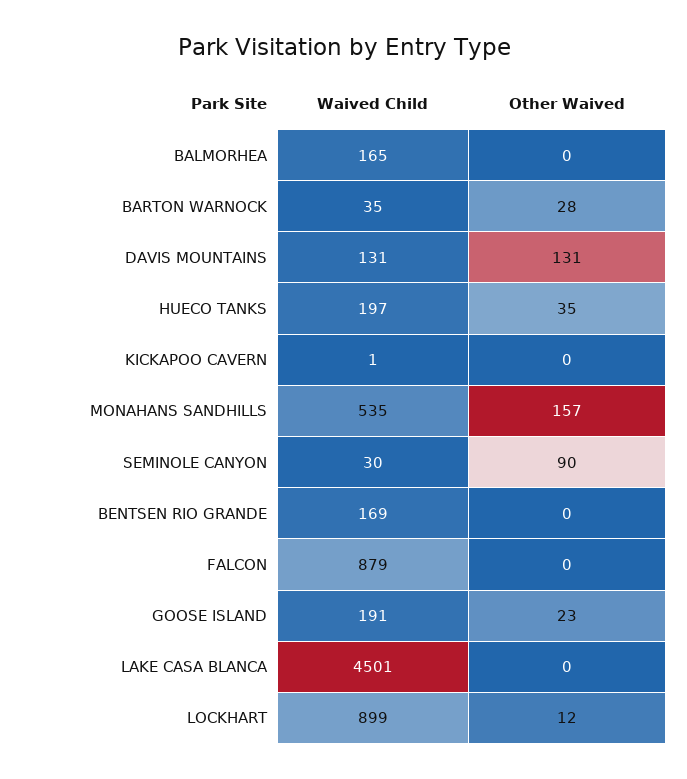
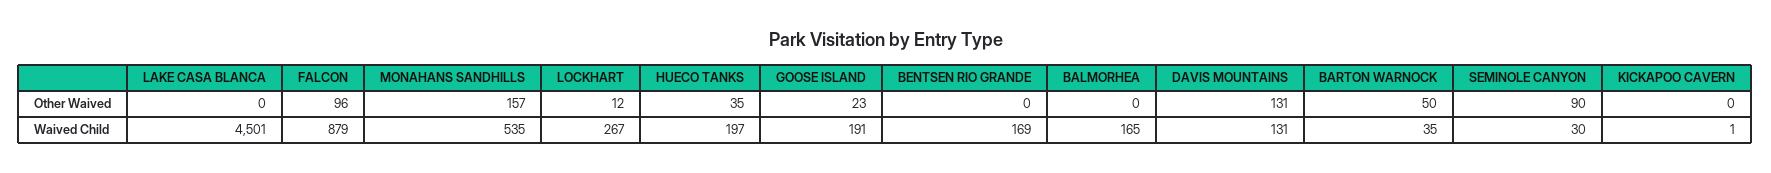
Other Waived, BARTON WARNOCK: 28 -> 50
Other Waived, FALCON: 0 -> 96
Waived Child, LOCKHART: 899 -> 267

